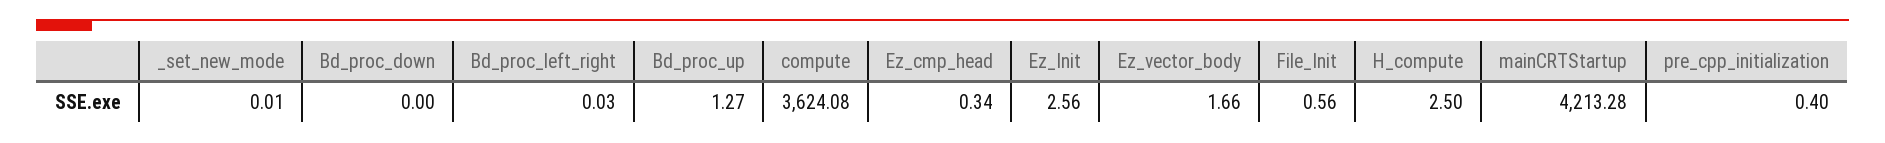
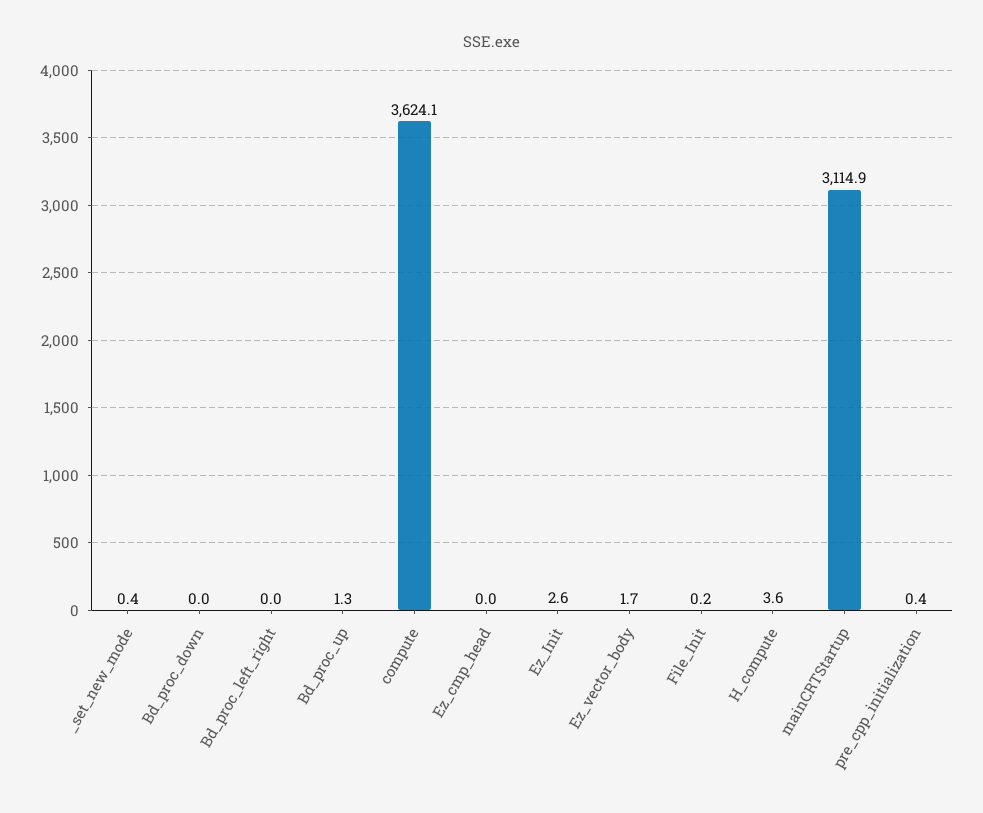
_set_new_mode: 0.01 -> 0.4
Ez_cmp_head: 0.34 -> 0
File_Init: 0.56 -> 0.2
H_compute: 2.5 -> 3.6
mainCRTStartup: 4213.28 -> 3114.9

